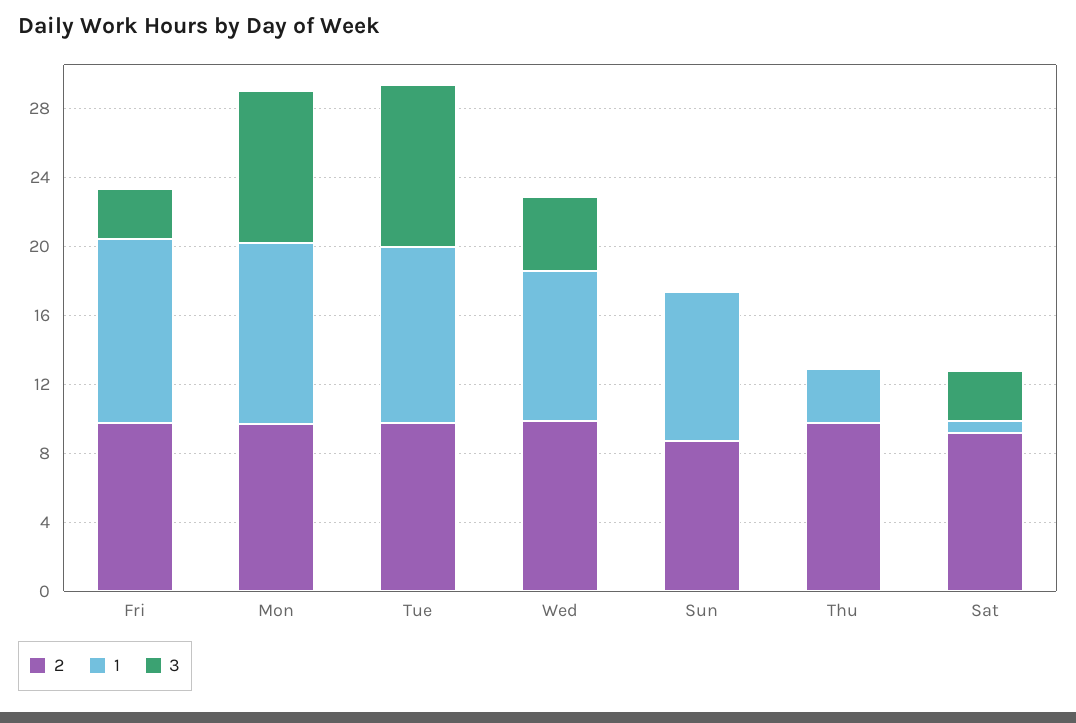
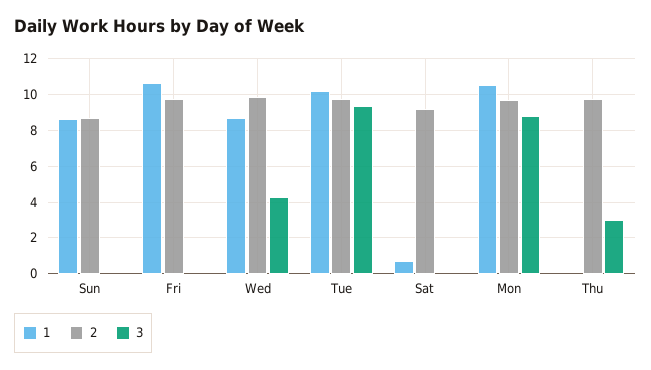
3, Fri: 3 -> 0
1, Thu: 3 -> 0
3, Thu: 0 -> 3
3, Sat: 3 -> 0

